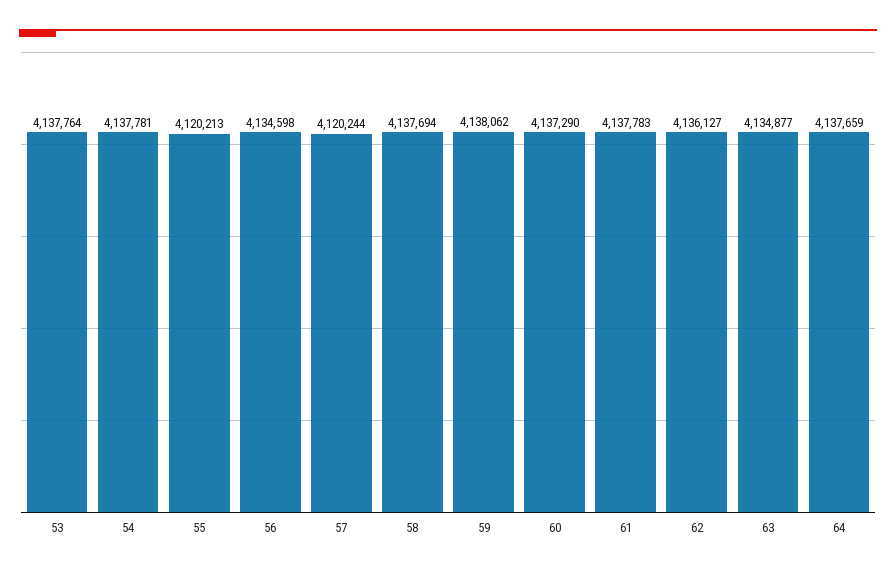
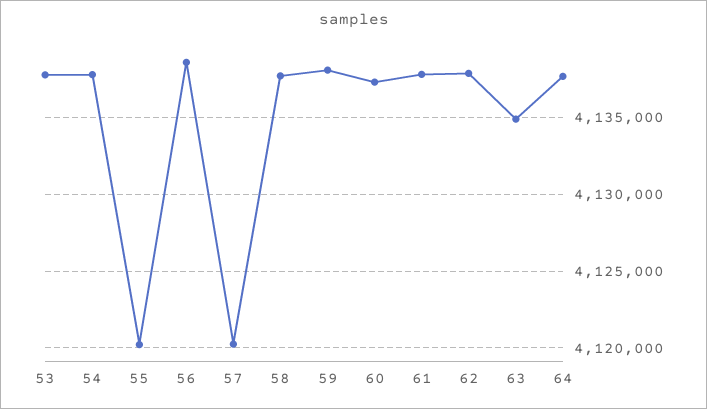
56: 4134598 -> 4138500
62: 4136127 -> 4138000

